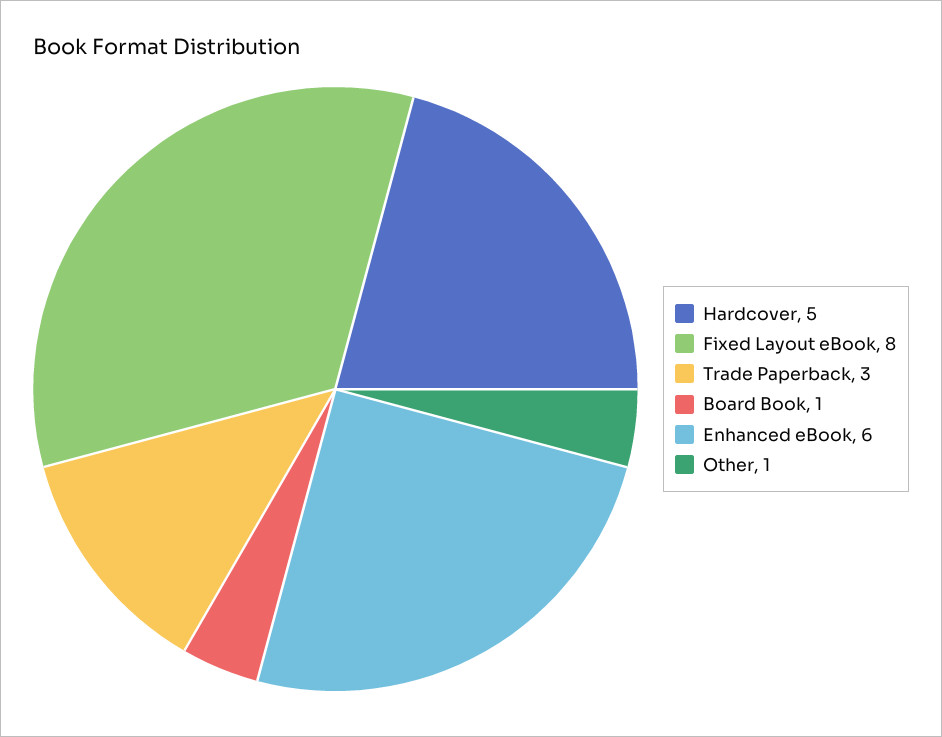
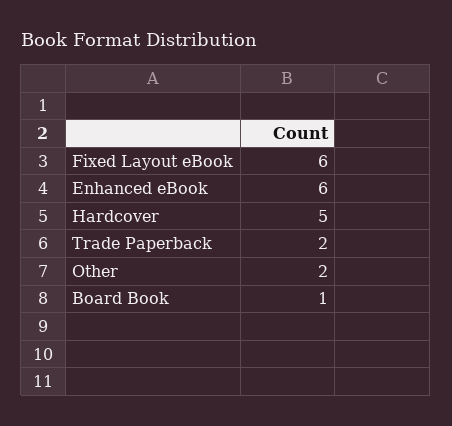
Fixed Layout eBook: 8 -> 6
Trade Paperback: 3 -> 2
Other: 1 -> 2

